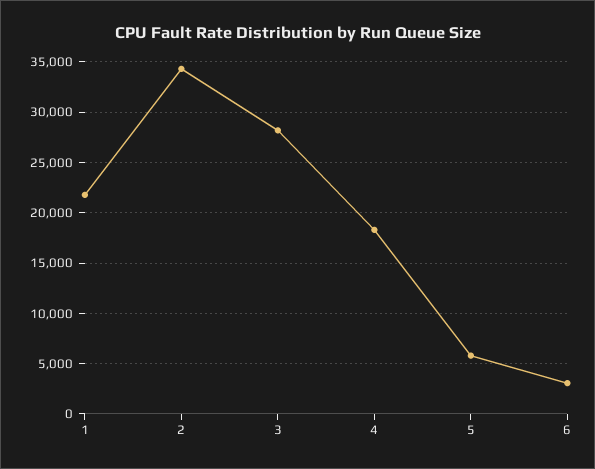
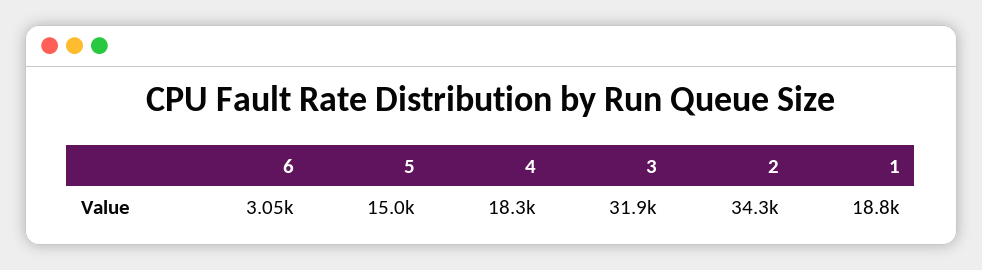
1: 22000 -> 18800
3: 28000 -> 31900
5: 6000 -> 15000

